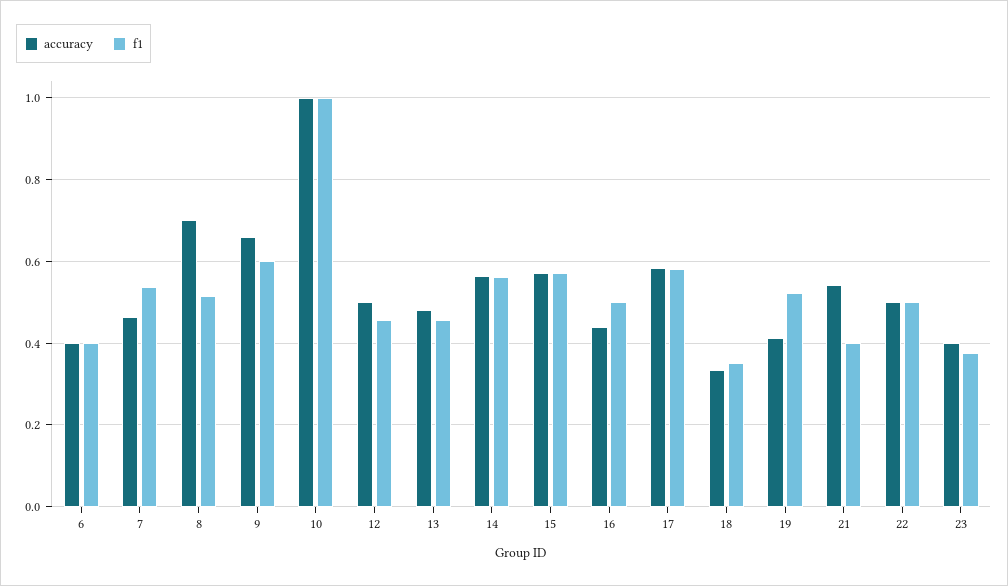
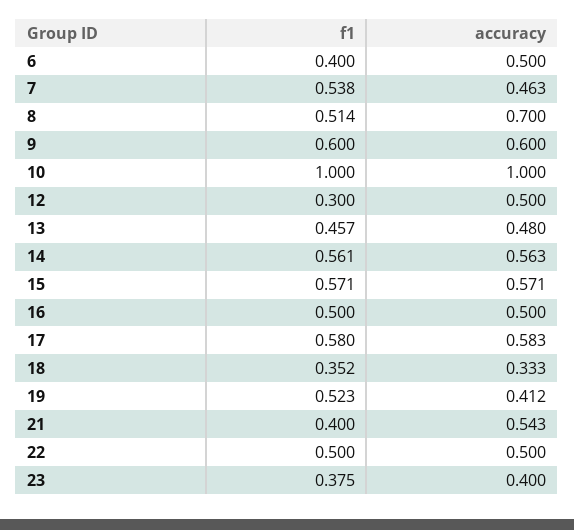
accuracy, 6: 0.4 -> 0.5
accuracy, 9: 0.66 -> 0.6
f1, 12: 0.46 -> 0.3
accuracy, 16: 0.44 -> 0.5

